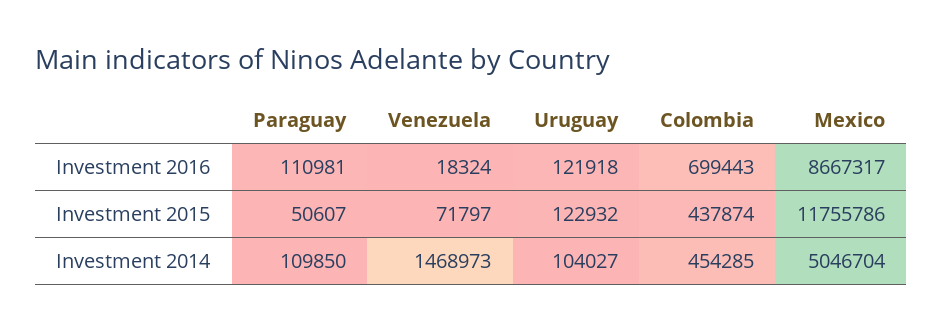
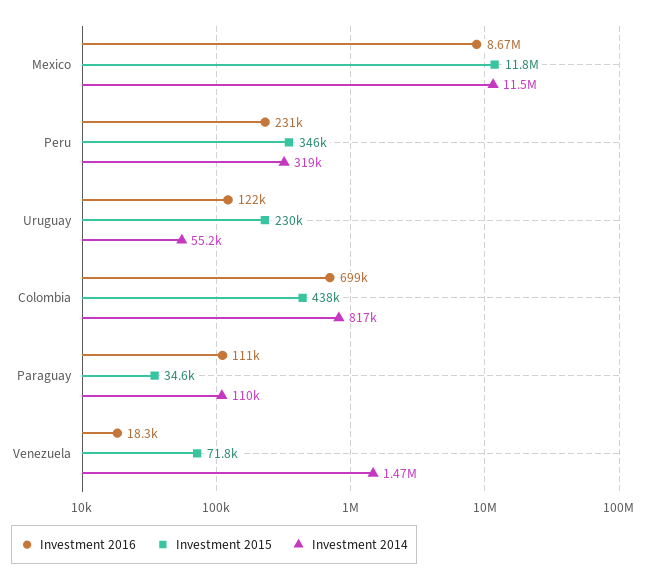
Investment 2015, Paraguay: 50607 -> 34600
Investment 2015, Uruguay: 122932 -> 230000
Investment 2014, Uruguay: 104027 -> 55200
Investment 2014, Colombia: 454285 -> 817000
Investment 2014, Mexico: 5046704 -> 11500000
Investment 2016, Peru: none -> 231000
Investment 2015, Peru: none -> 346000
Investment 2014, Peru: none -> 319000

